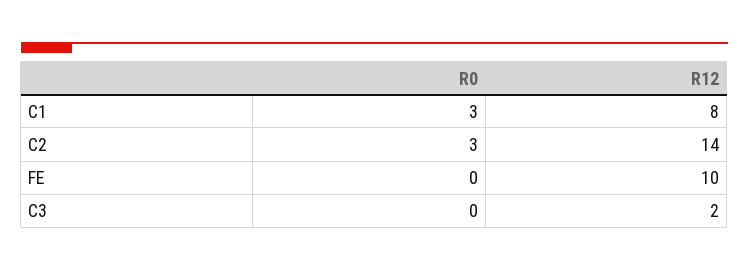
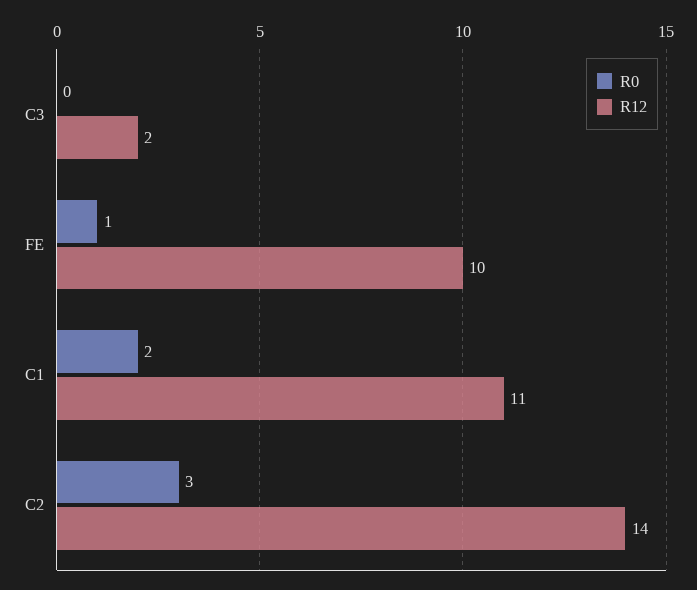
R0, C1: 3 -> 2
R12, C1: 8 -> 11
R0, FE: 0 -> 1

